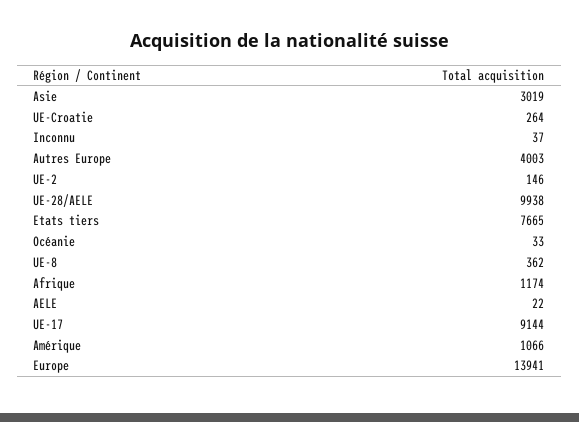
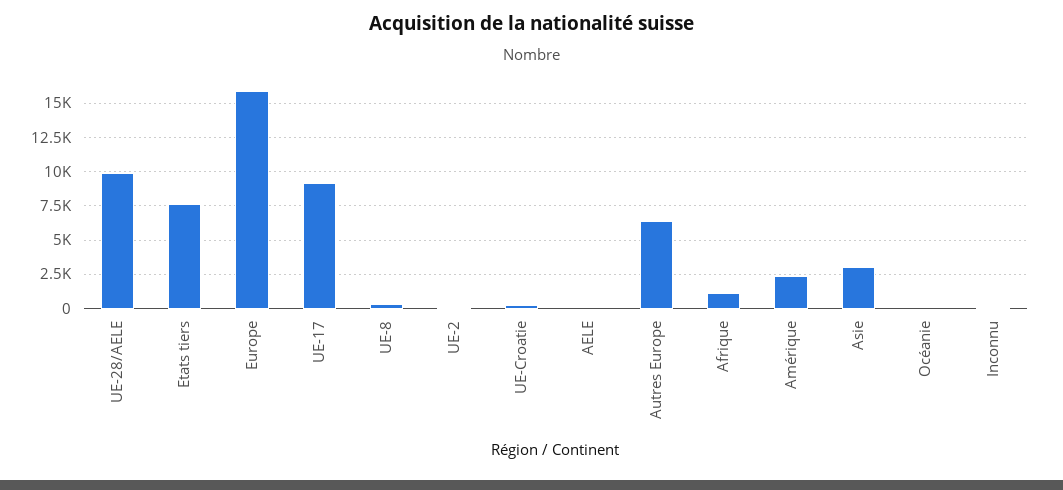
Autres Europe: 4003 -> 6500
Amérique: 1066 -> 2500
Europe: 13941 -> 16000

